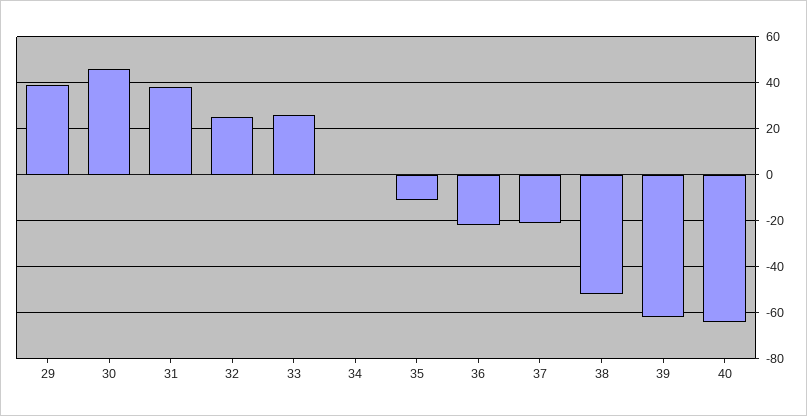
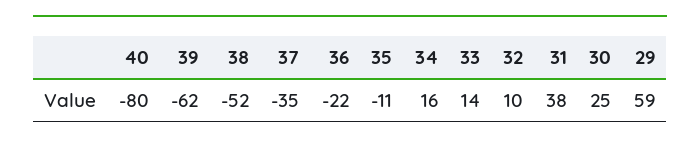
29: 40 -> 59
30: 45 -> 25
32: 25 -> 10
33: 25 -> 14
34: 0 -> 16
37: -20 -> -35
40: -65 -> -80

